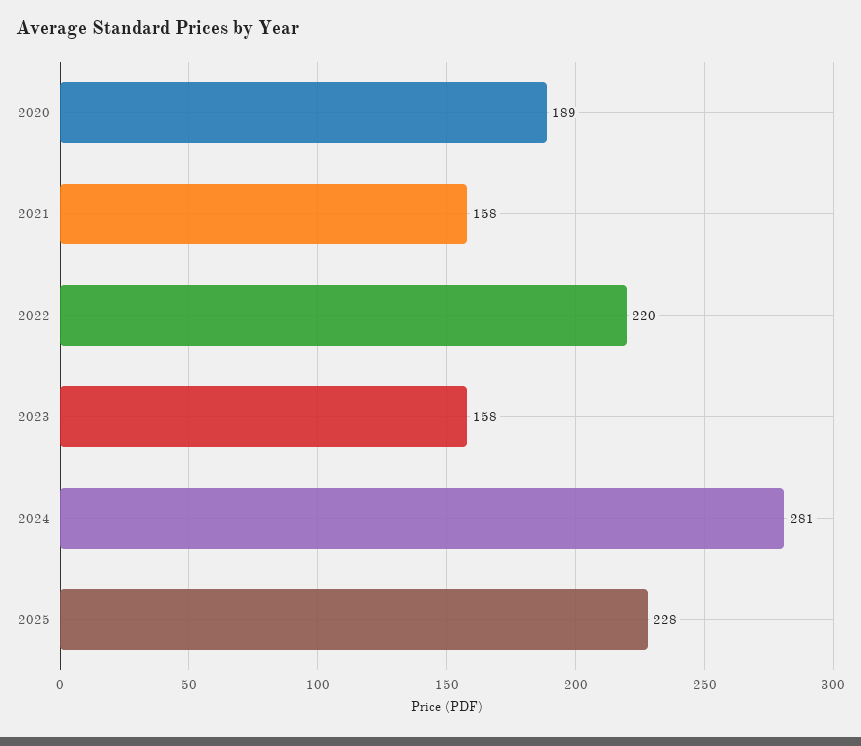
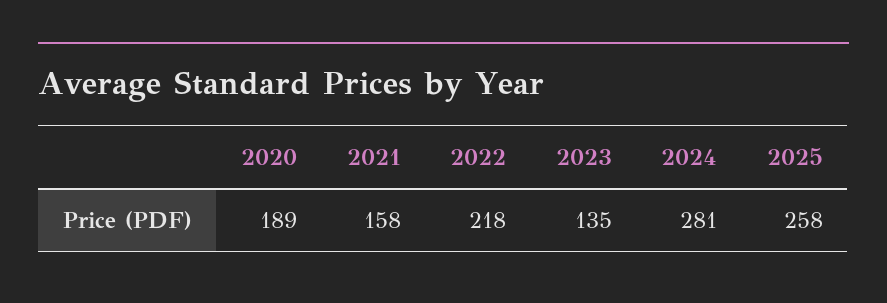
2022: 220 -> 218
2023: 158 -> 135
2025: 228 -> 258

